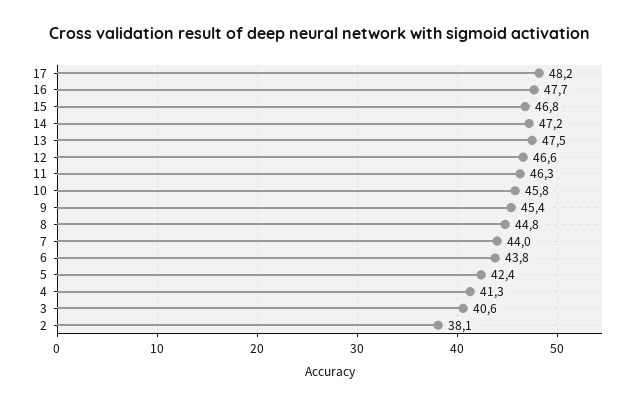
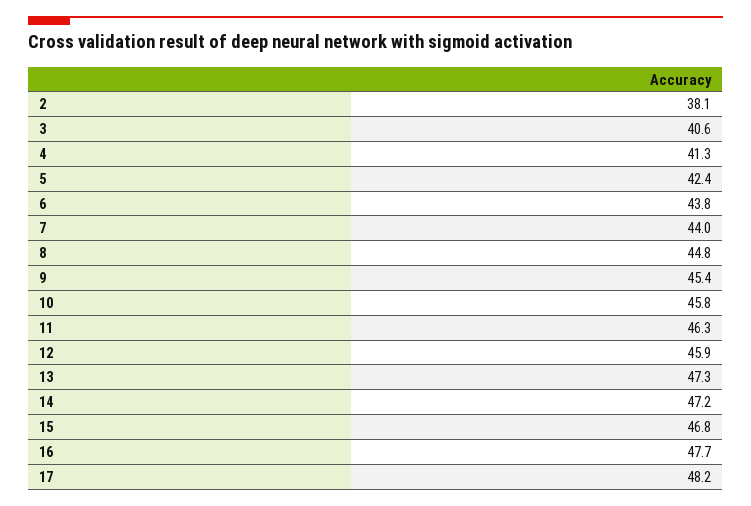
13: 47.5 -> 47.3
12: 46.6 -> 45.9

